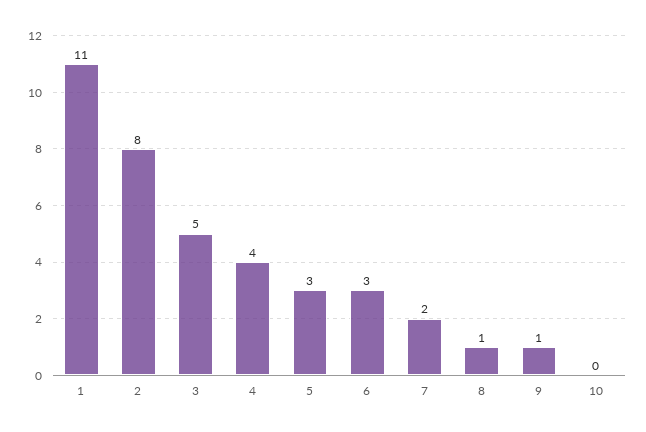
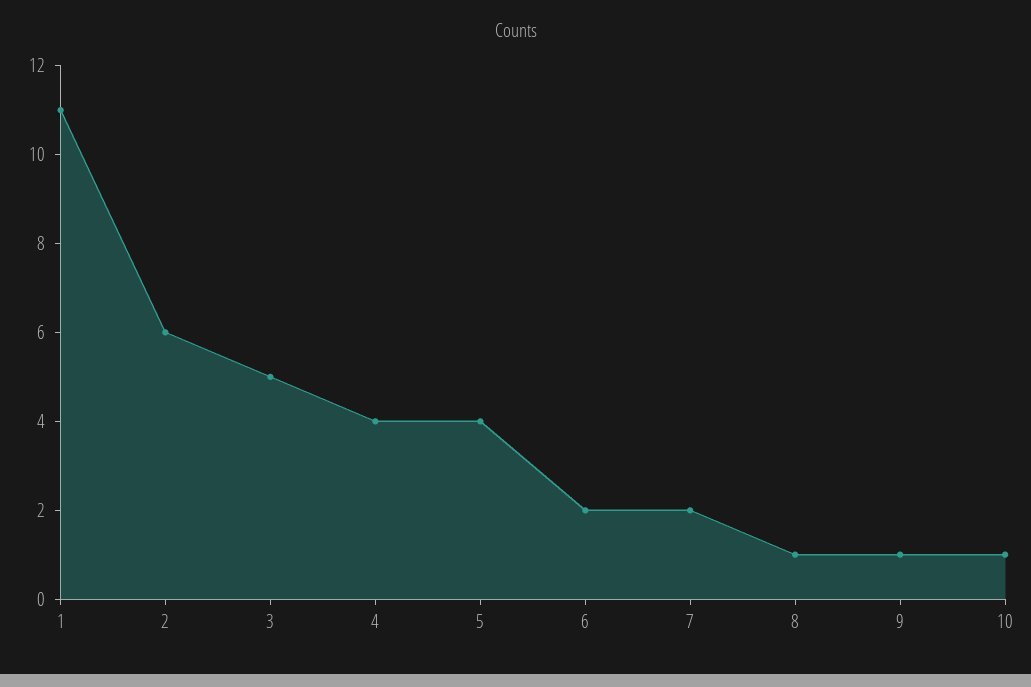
2: 8 -> 6
5: 3 -> 4
6: 3 -> 2
10: 0 -> 1

